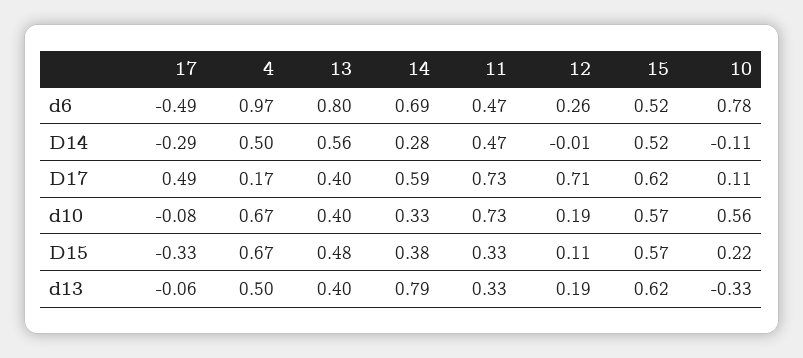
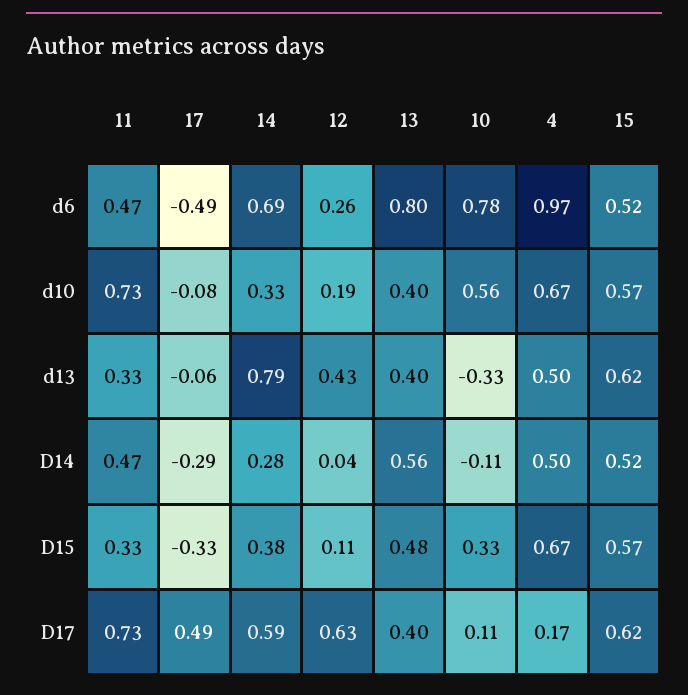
12, D14: -0.01 -> 0.04
12, D17: 0.71 -> 0.63
10, D15: 0.22 -> 0.33
12, d13: 0.19 -> 0.43

